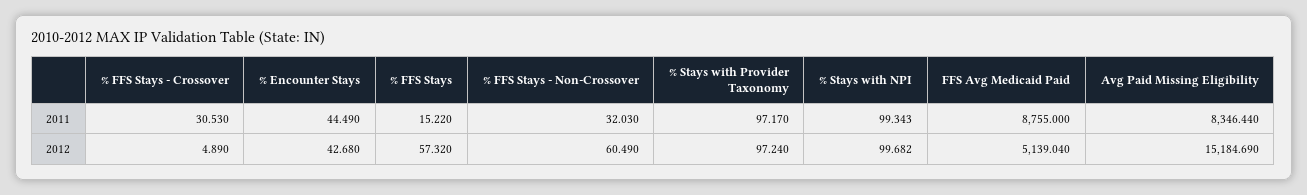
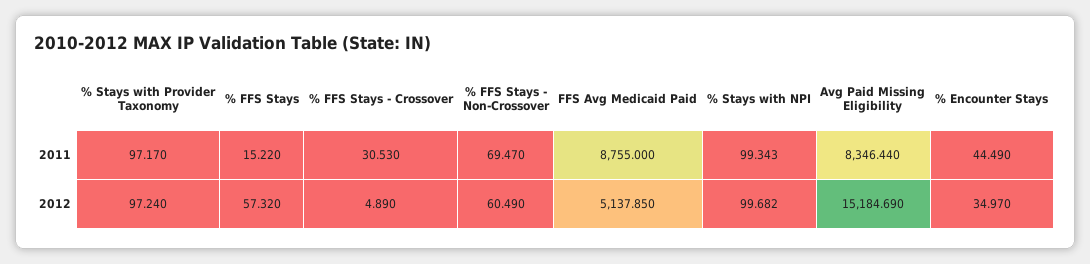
% FFS Stays - Non-Crossover, 2011: 32.03 -> 69.47
% Encounter Stays, 2012: 42.68 -> 34.97
FFS Avg Medicaid Paid, 2012: 5139.04 -> 5137.85

